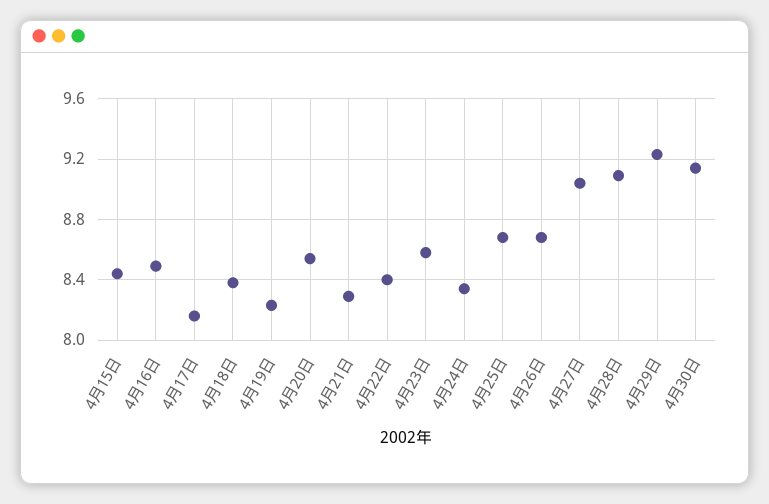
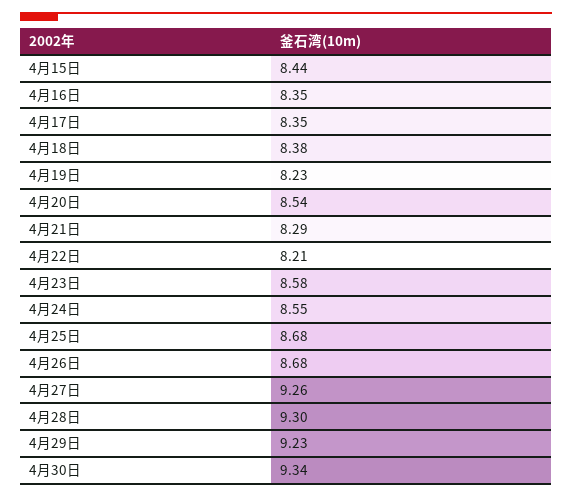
4月16日: 8.5 -> 8.35
4月17日: 8.15 -> 8.35
4月22日: 8.4 -> 8.21
4月24日: 8.35 -> 8.55
4月27日: 9.05 -> 9.26
4月28日: 9.1 -> 9.3
4月30日: 9.15 -> 9.34

